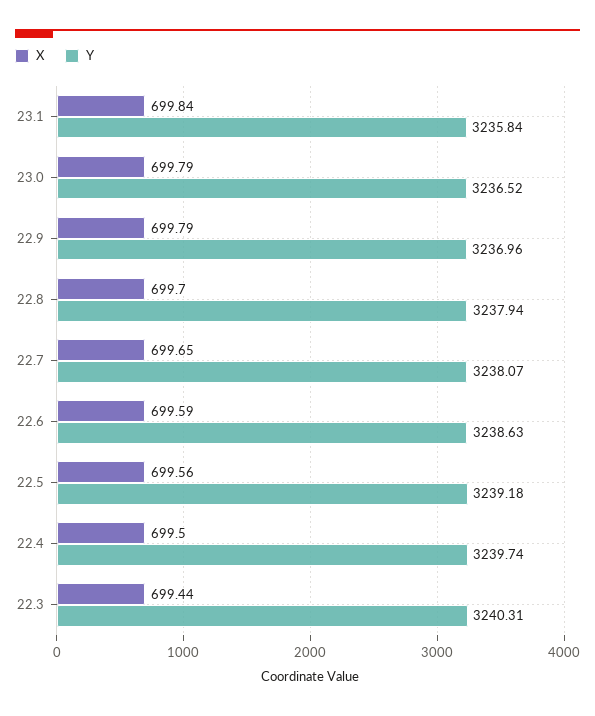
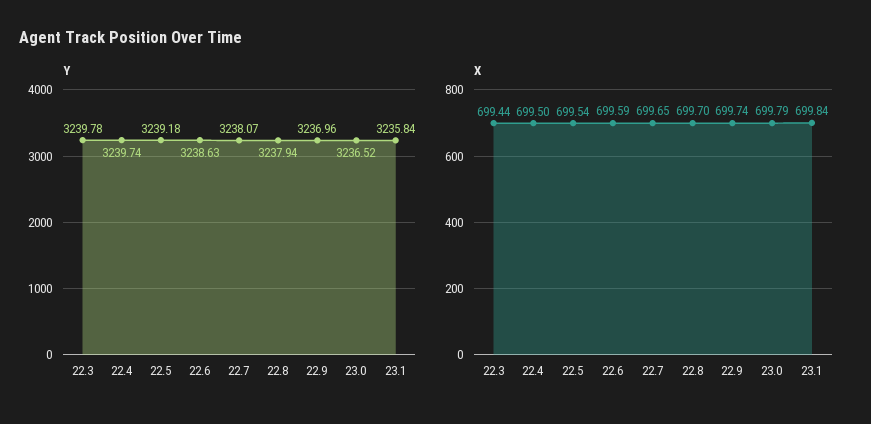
X, 22.9: 699.79 -> 699.74
X, 22.5: 699.56 -> 699.54
Y, 22.3: 3240.31 -> 3239.78

